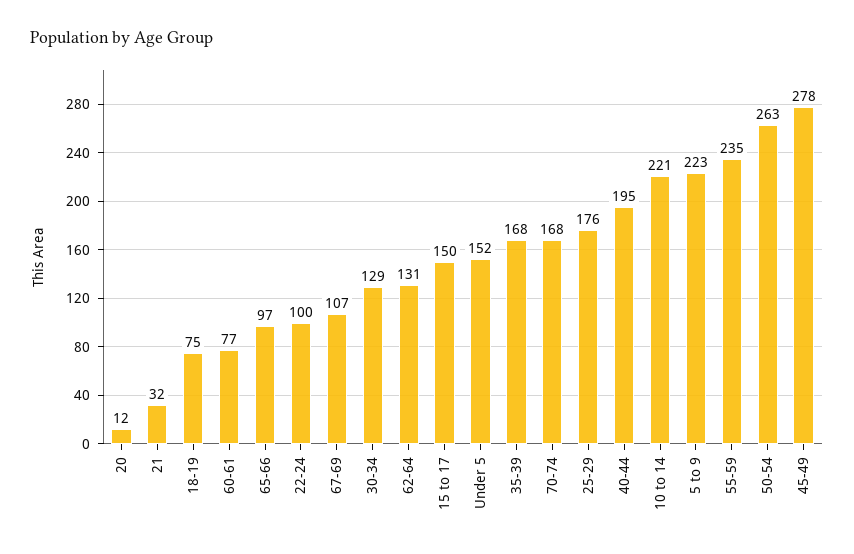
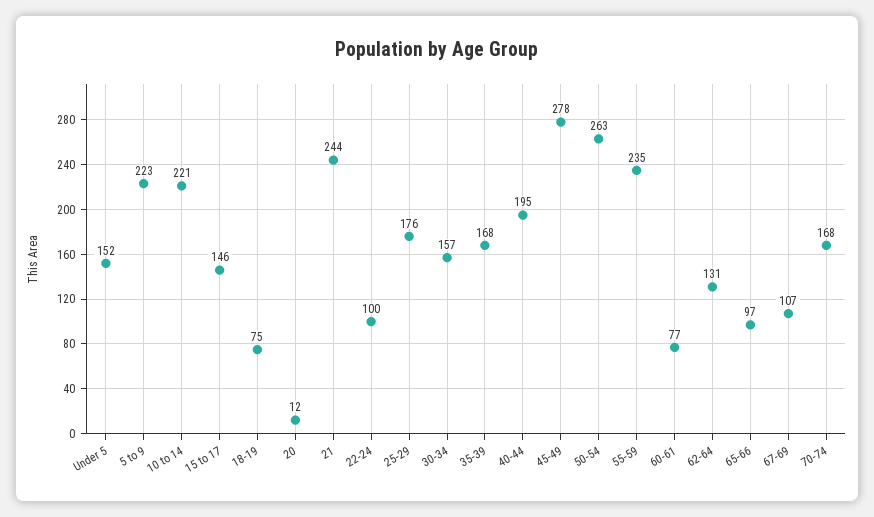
21: 32 -> 244
30-34: 129 -> 157
15 to 17: 150 -> 146

